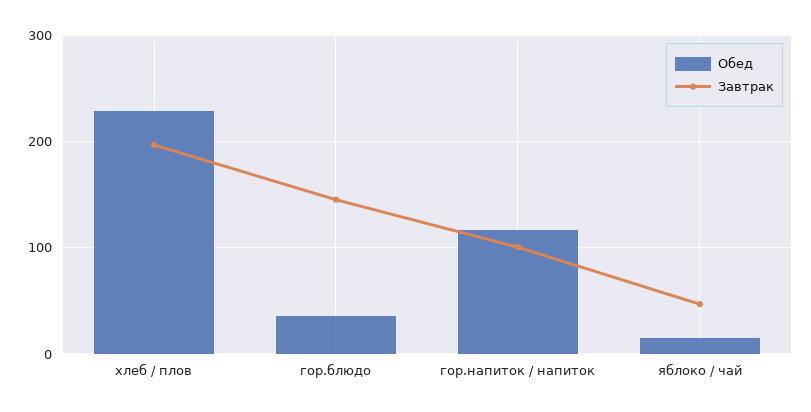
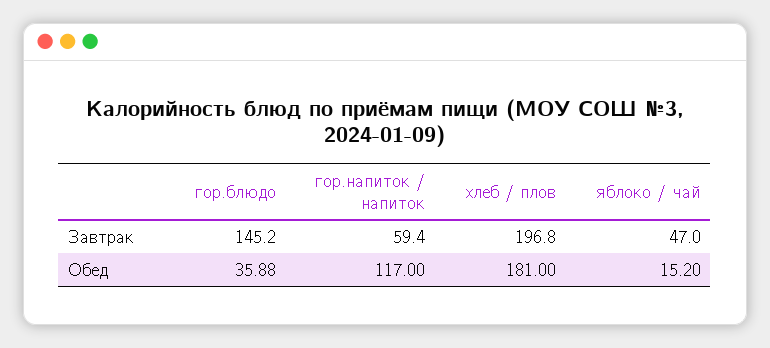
Обед, хлеб / плов: 230 -> 181
Завтрак, гор.напиток / напиток: 100 -> 59.4

